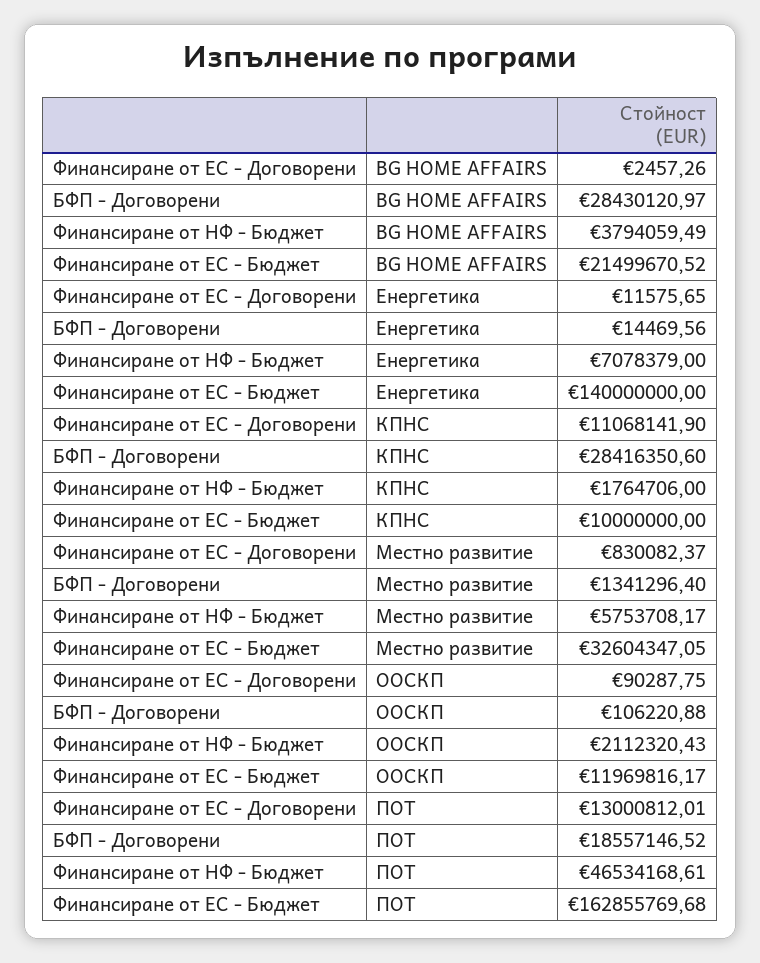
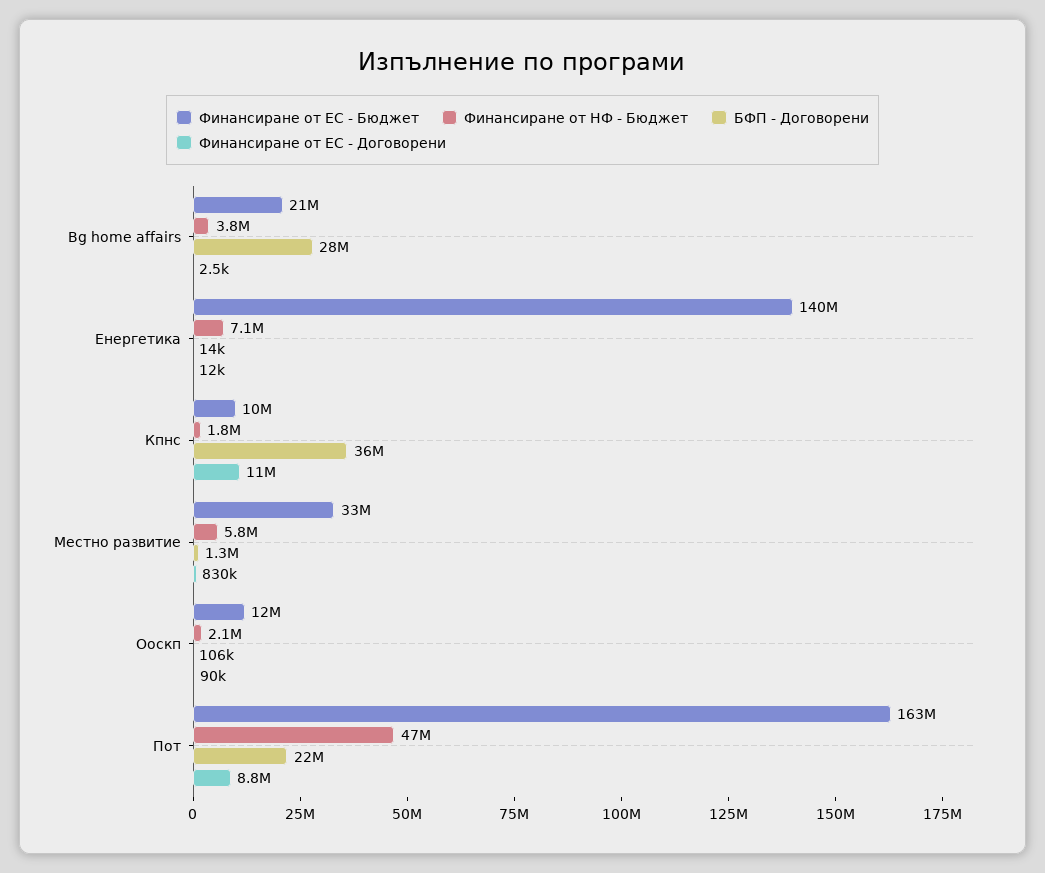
БФП - Договорени, КПНС: 28416350.6 -> 36000000
Финансиране от ЕС - Договорени, ПОТ: 13000812.01 -> 8800000
БФП - Договорени, ПОТ: 18557146.52 -> 22000000

